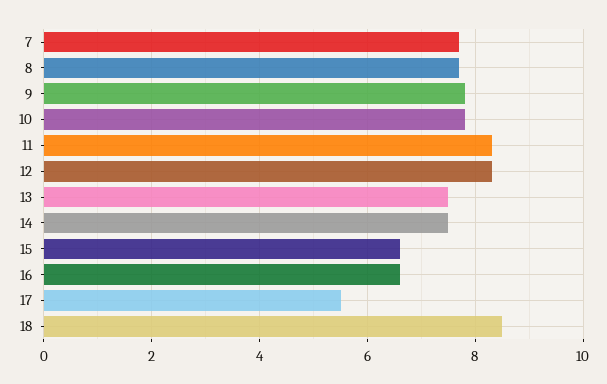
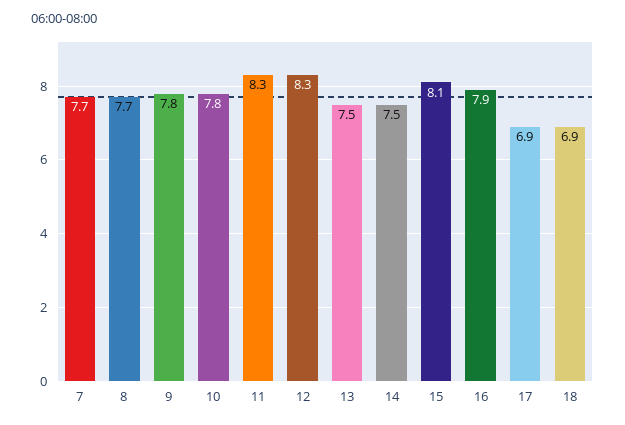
15: 6.5 -> 8.1
16: 6.5 -> 7.9
17: 5.5 -> 6.9
18: 8.5 -> 6.9

